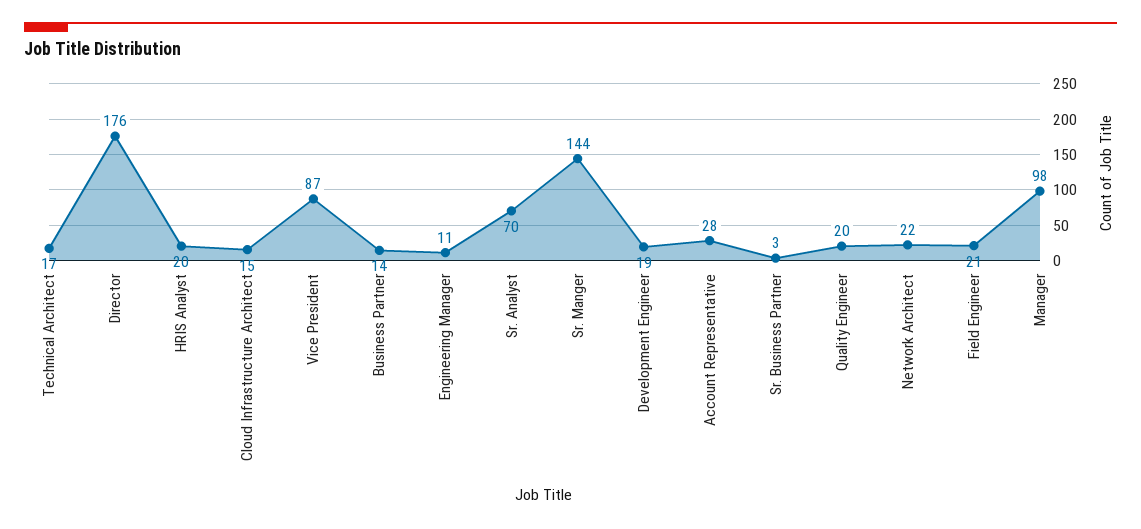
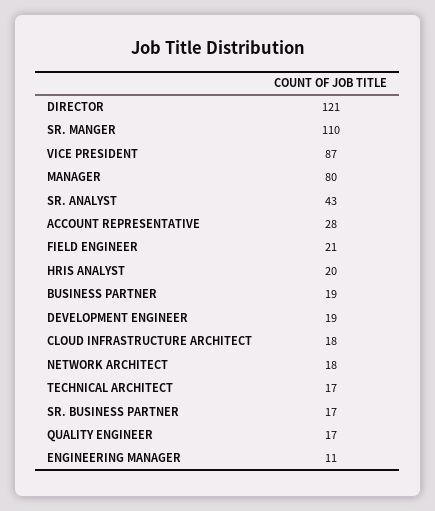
Director: 176 -> 121
Cloud Infrastructure Architect: 15 -> 18
Business Partner: 14 -> 19
Sr. Analyst: 70 -> 43
Sr. Manger: 144 -> 110
Sr. Business Partner: 3 -> 17
Quality Engineer: 20 -> 17
Network Architect: 22 -> 18
Manager: 98 -> 80

